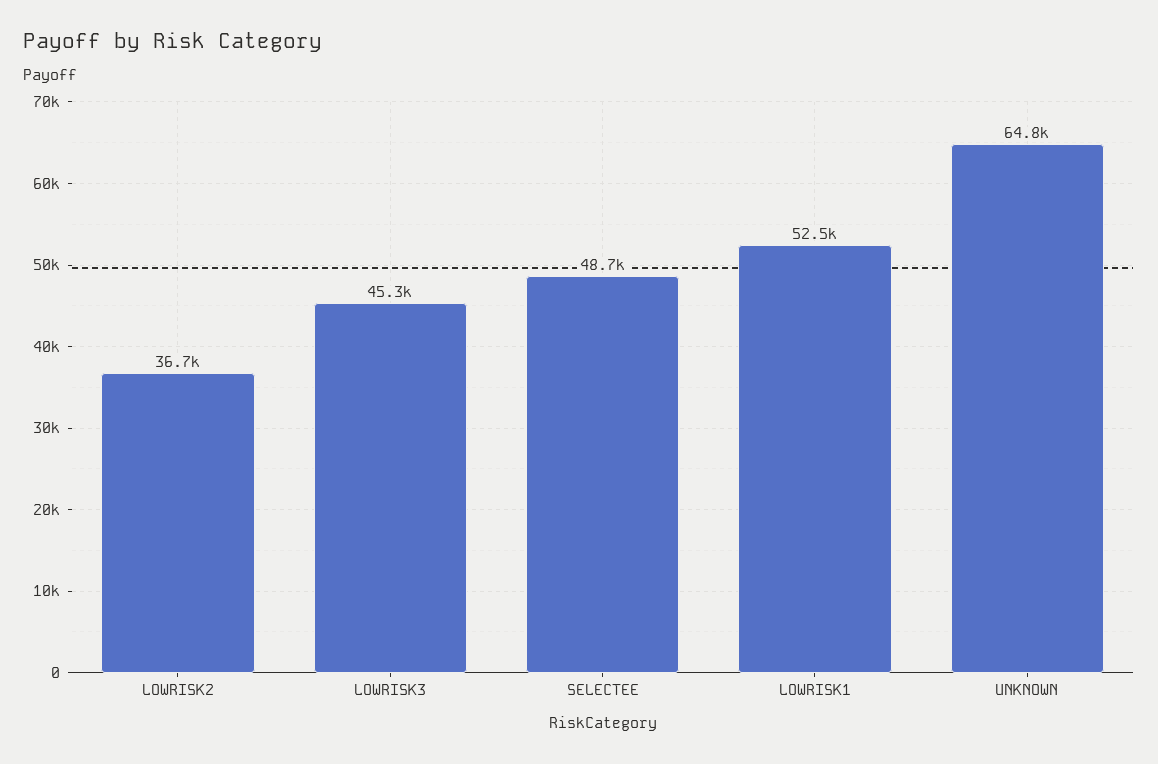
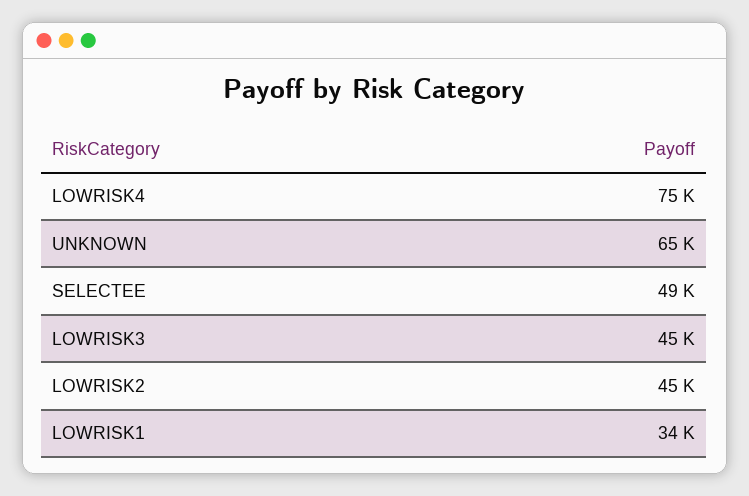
LOWRISK2: 36700 -> 45000
LOWRISK1: 52500 -> 34000
LOWRISK4: none -> 75000

